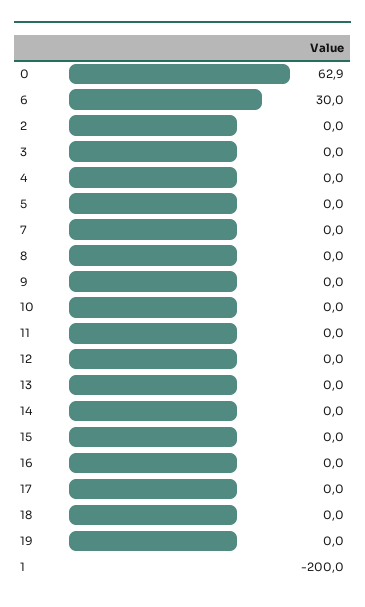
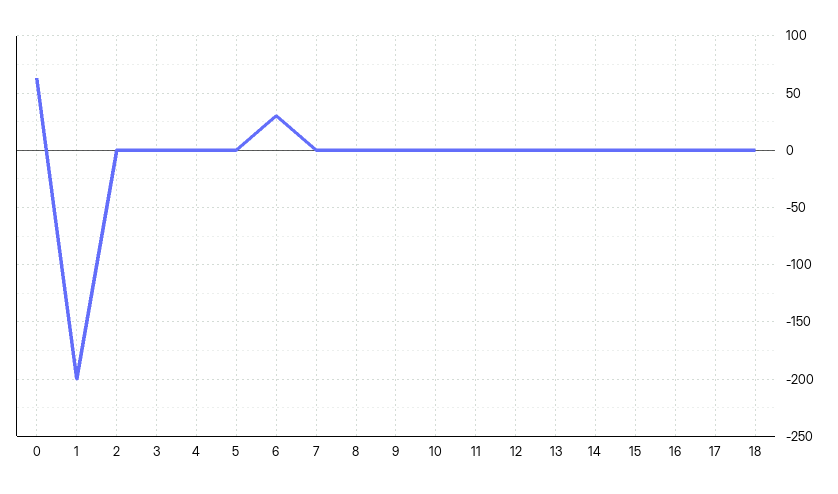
19: 0 -> none

